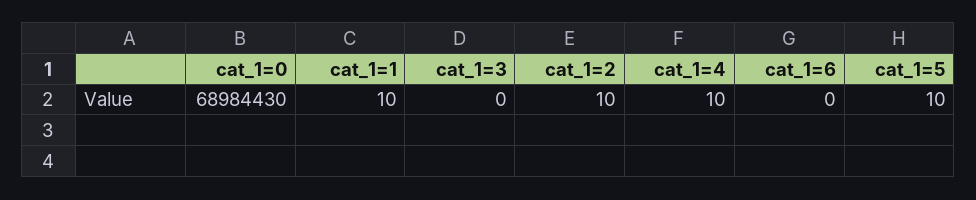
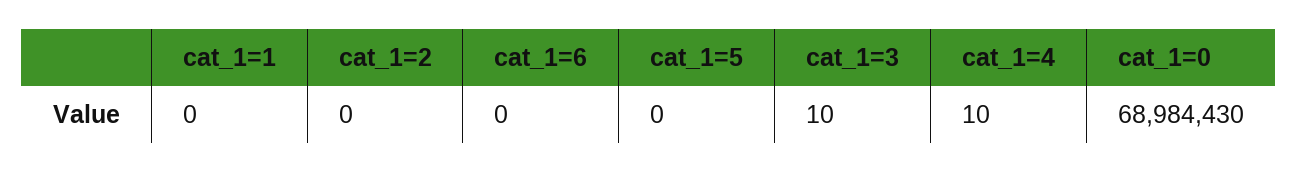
cat_1=1: 10 -> 0
cat_1=3: 0 -> 10
cat_1=2: 10 -> 0
cat_1=5: 10 -> 0

